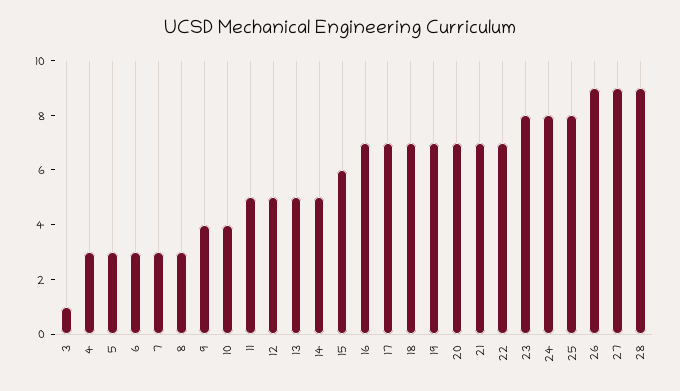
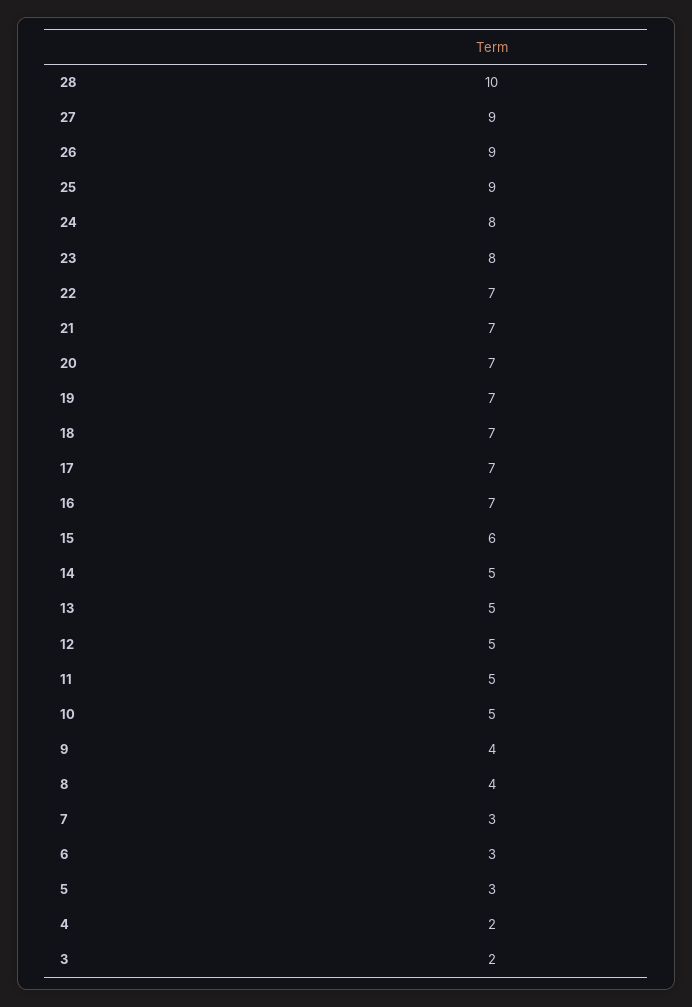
3: 1 -> 2
4: 3 -> 2
8: 3 -> 4
10: 4 -> 5
25: 8 -> 9
28: 9 -> 10

